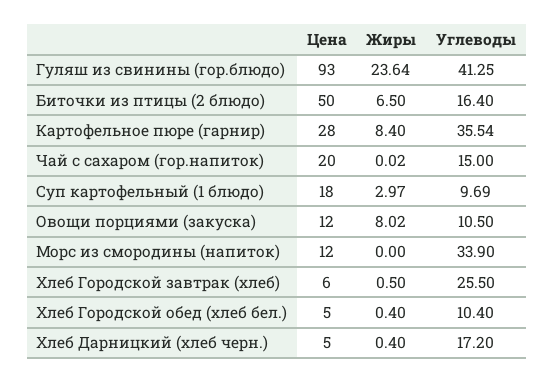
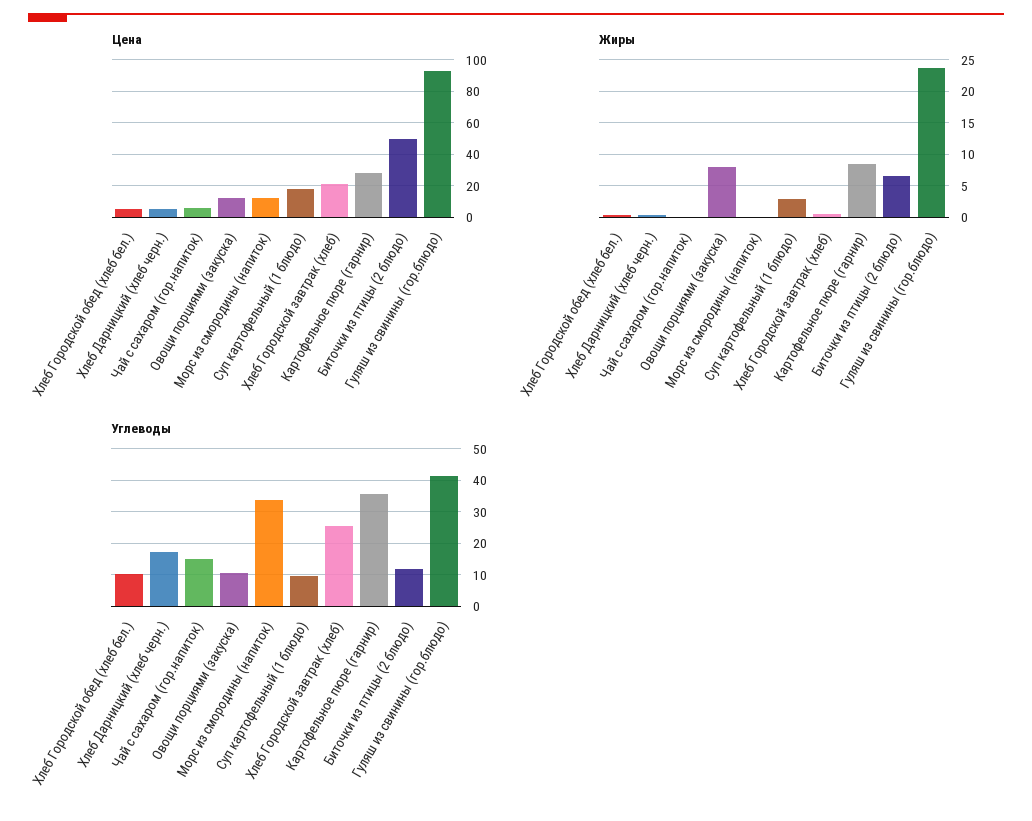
Углеводы, Биточки из птицы (2 блюдо): 16.4 -> 12
Цена, Чай с сахаром (гор.напиток): 20 -> 5
Цена, Хлеб Городской завтрак (хлеб): 6 -> 20

